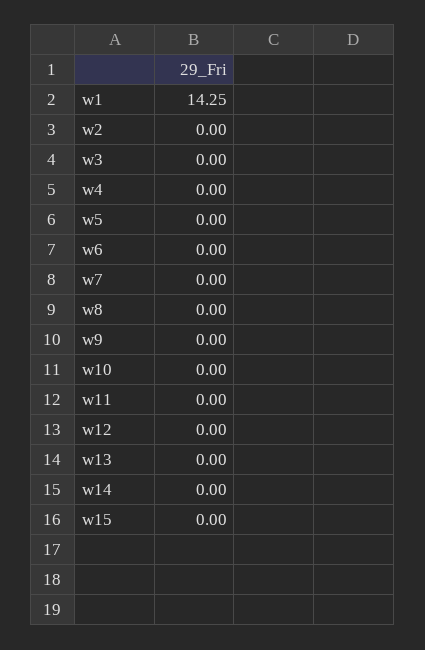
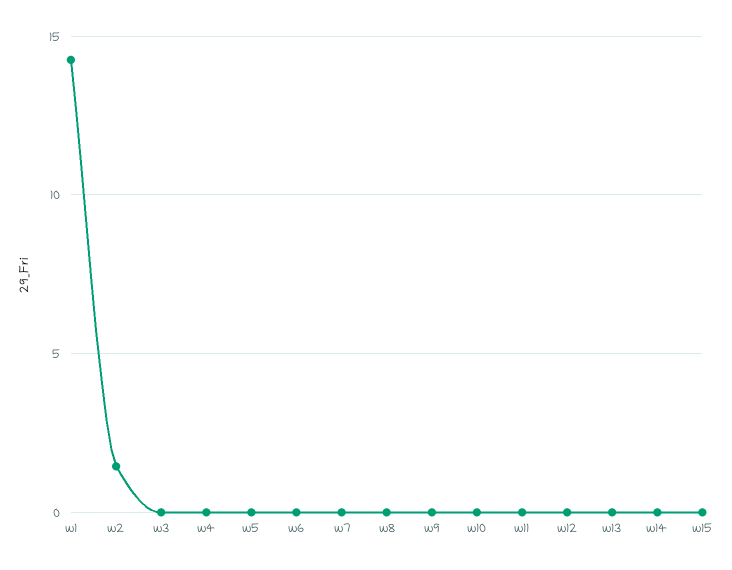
w2: 0 -> 1.5

